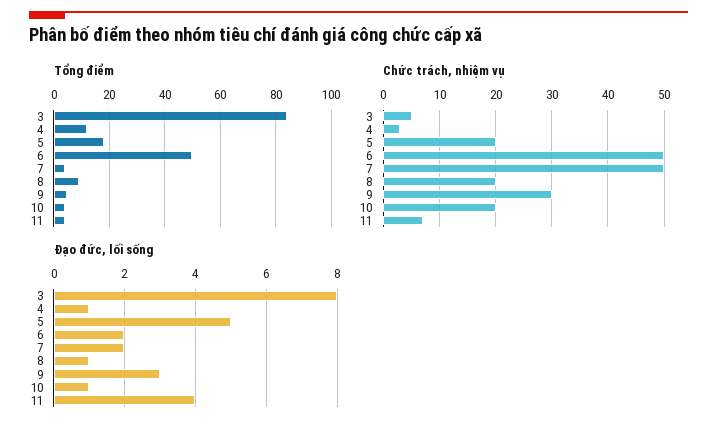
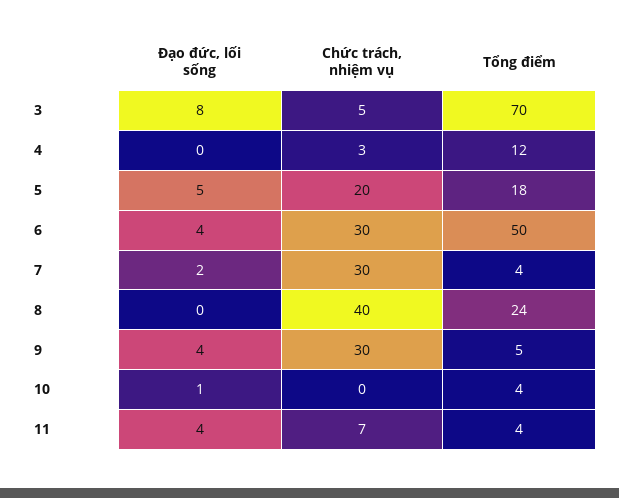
Tổng điểm, 3: 85 -> 70
Tổng điểm, 8: 10 -> 24
Chức trách, nhiệm vụ, 6: 50 -> 30
Chức trách, nhiệm vụ, 7: 50 -> 30
Chức trách, nhiệm vụ, 8: 20 -> 40
Chức trách, nhiệm vụ, 10: 20 -> 0
Đạo đức, lối sống, 4: 1 -> 0
Đạo đức, lối sống, 6: 2 -> 4
Đạo đức, lối sống, 8: 1 -> 0
Đạo đức, lối sống, 9: 3 -> 4

